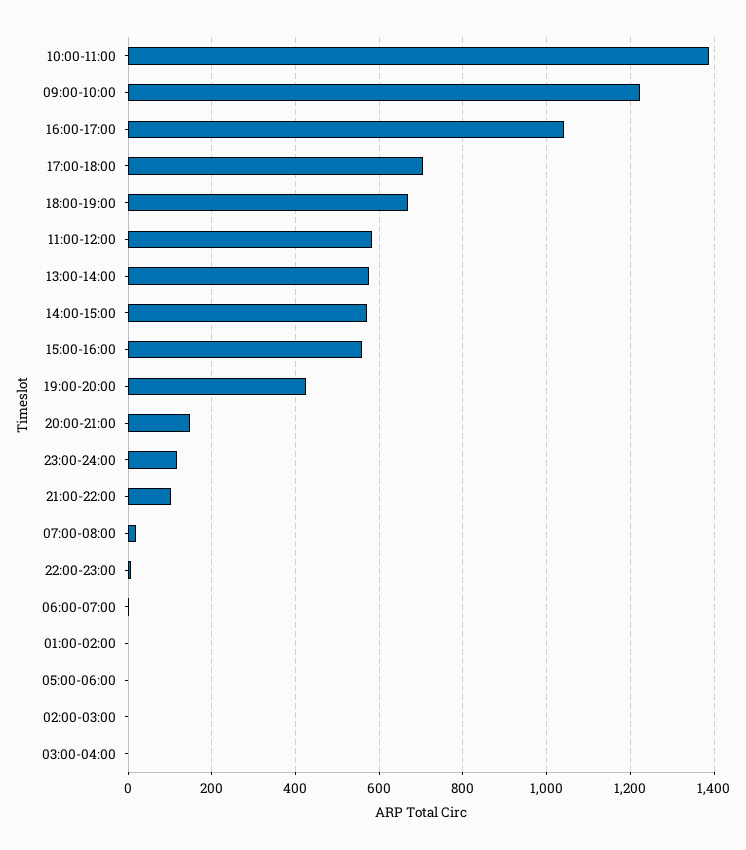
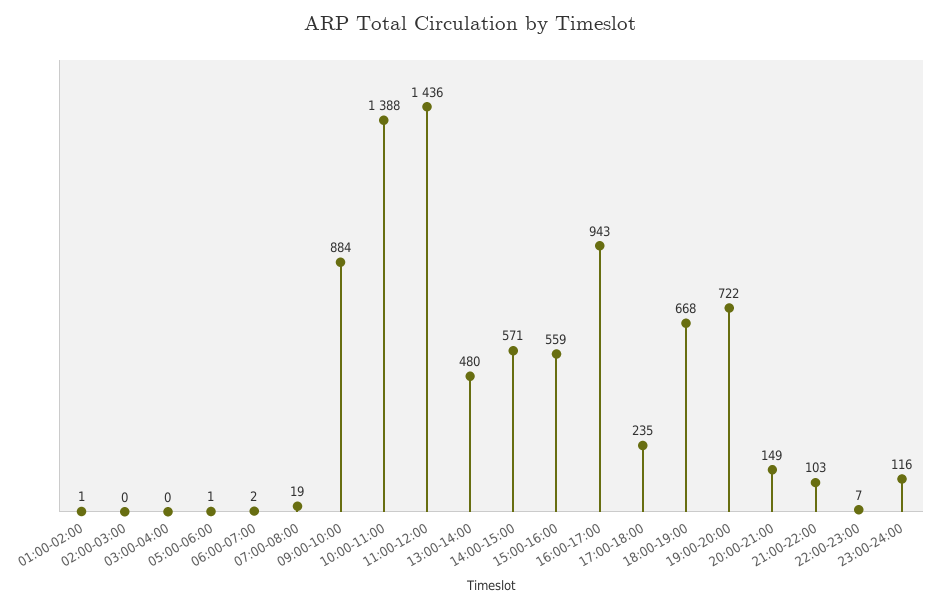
09:00-10:00: 1220 -> 884
16:00-17:00: 1040 -> 943
17:00-18:00: 700 -> 235
11:00-12:00: 580 -> 1436
13:00-14:00: 580 -> 480
19:00-20:00: 420 -> 722

